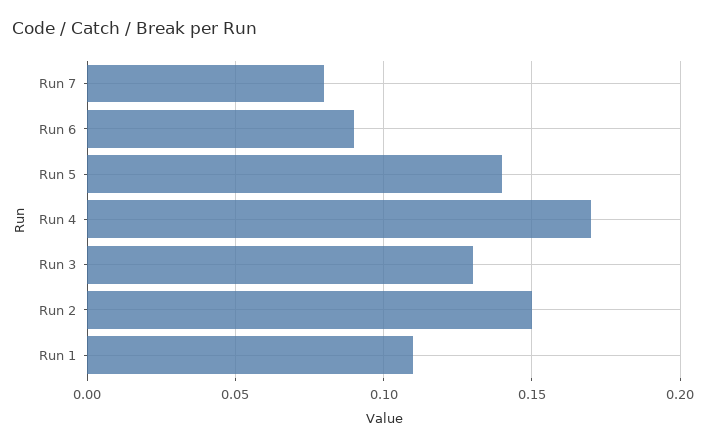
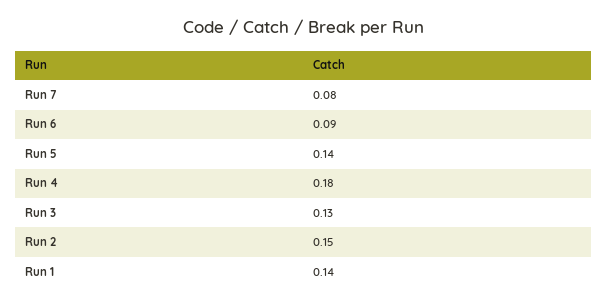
Run 4: 0.17 -> 0.18
Run 1: 0.11 -> 0.14

